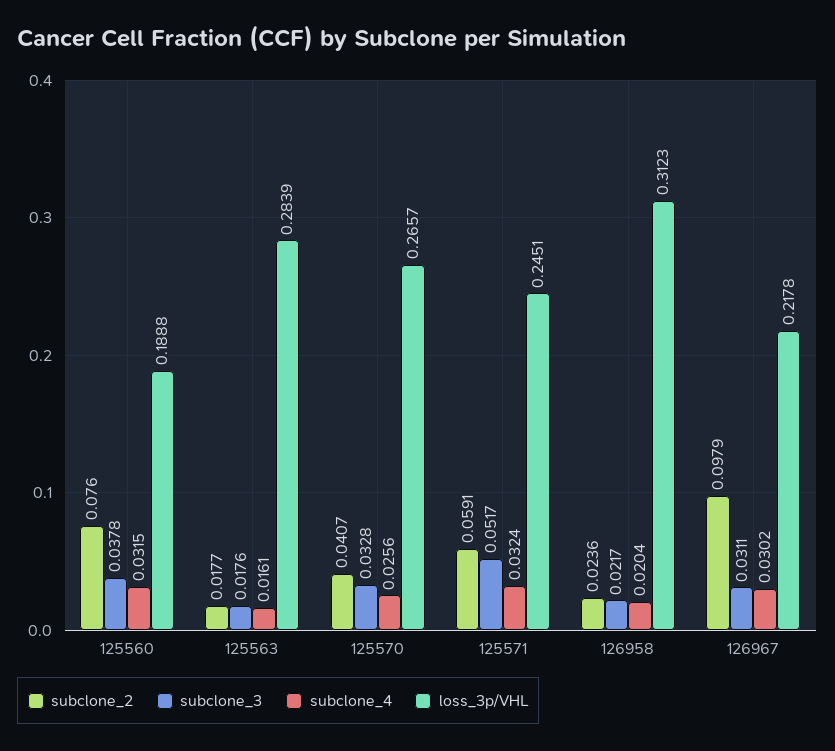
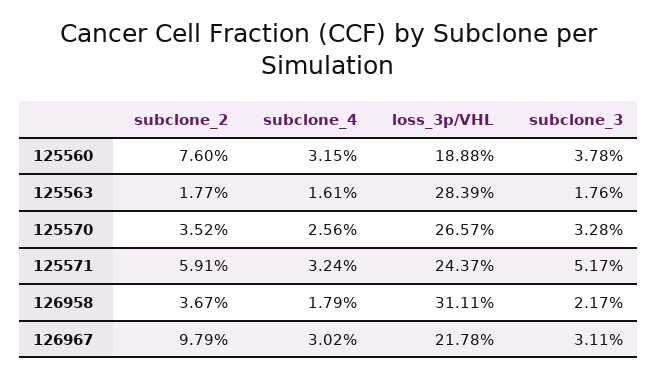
subclone_2, 125570: 0.0407 -> 0.0352
loss_3p/VHL, 125571: 0.2451 -> 0.2437
subclone_2, 126958: 0.0236 -> 0.0367
subclone_4, 126958: 0.0204 -> 0.0179
loss_3p/VHL, 126958: 0.3123 -> 0.3111

